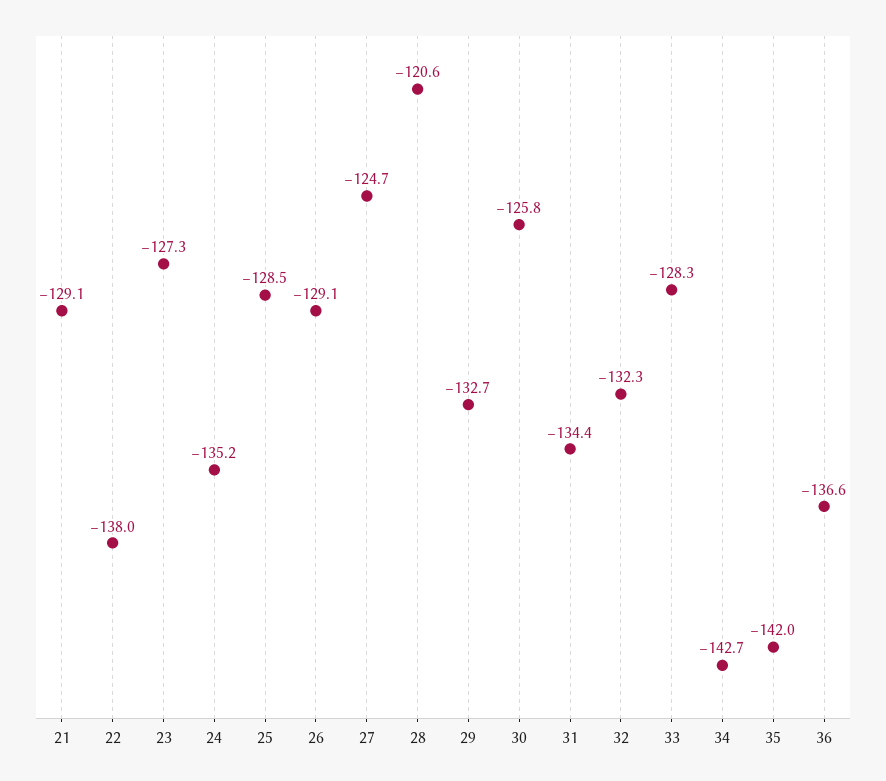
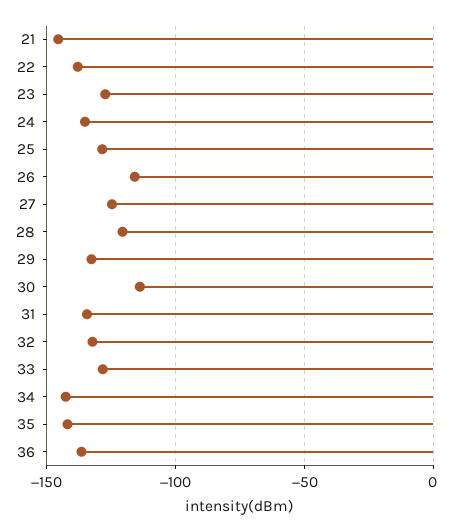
21: -129.1 -> -145
26: -129.1 -> -115
30: -125.8 -> -115

